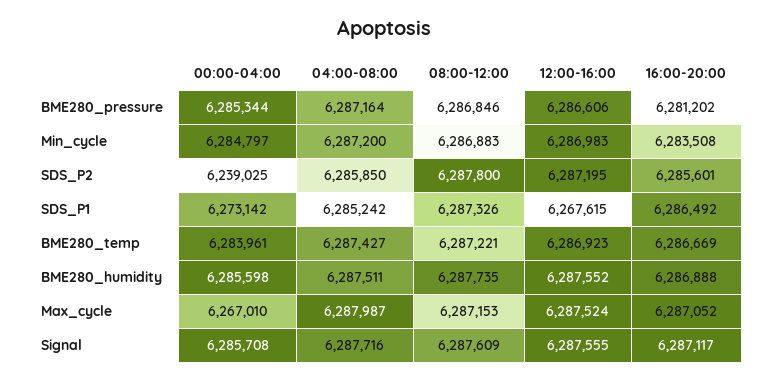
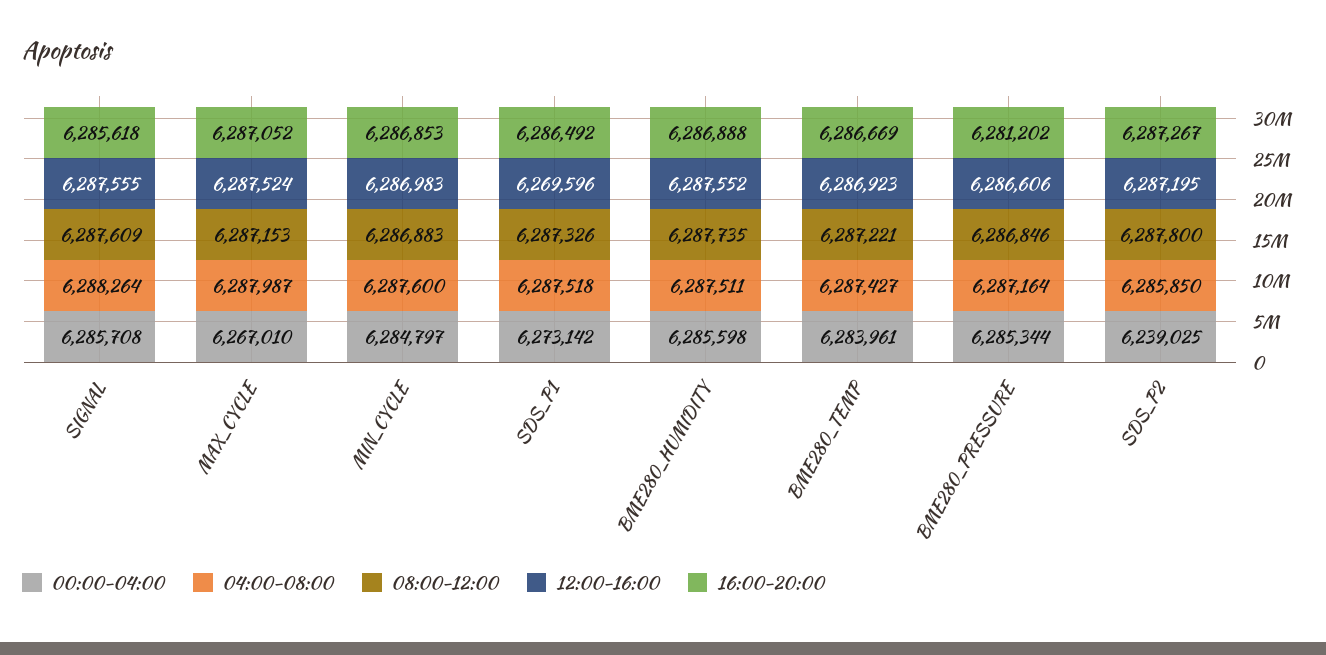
04:00-08:00, Min_cycle: 6287200 -> 6287600
16:00-20:00, Min_cycle: 6283508 -> 6286853
16:00-20:00, SDS_P2: 6285601 -> 6287267
04:00-08:00, SDS_P1: 6285242 -> 6287518
12:00-16:00, SDS_P1: 6267615 -> 6269596
04:00-08:00, Signal: 6287716 -> 6288264
16:00-20:00, Signal: 6287117 -> 6285618

